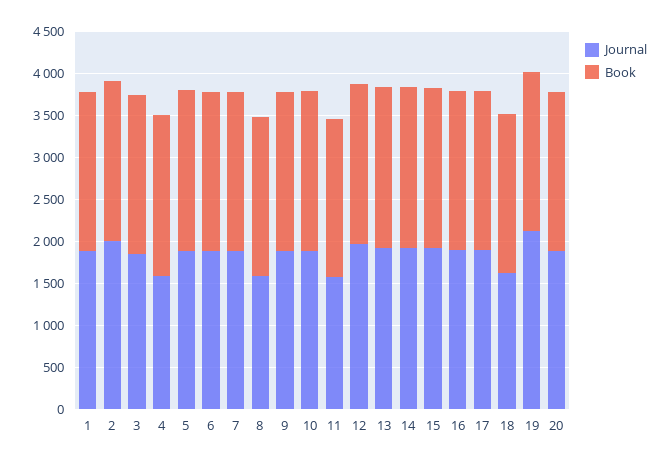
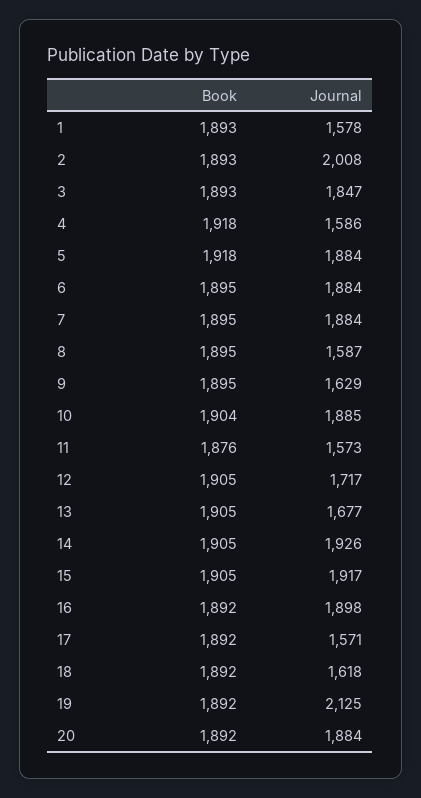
Journal, 1: 1900 -> 1578
Journal, 9: 1900 -> 1629
Journal, 12: 2000 -> 1717
Journal, 13: 1900 -> 1677
Journal, 17: 1900 -> 1571

